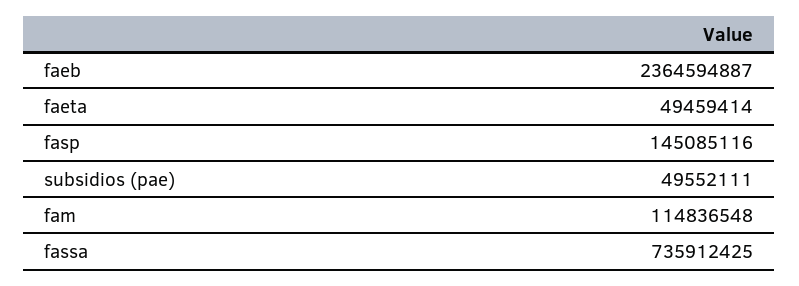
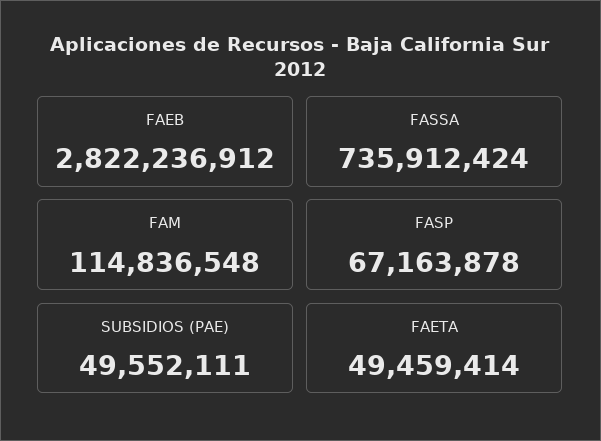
faeb: 2364594887 -> 2822236912
fasp: 145085116 -> 67163878
fassa: 735912425 -> 735912424

